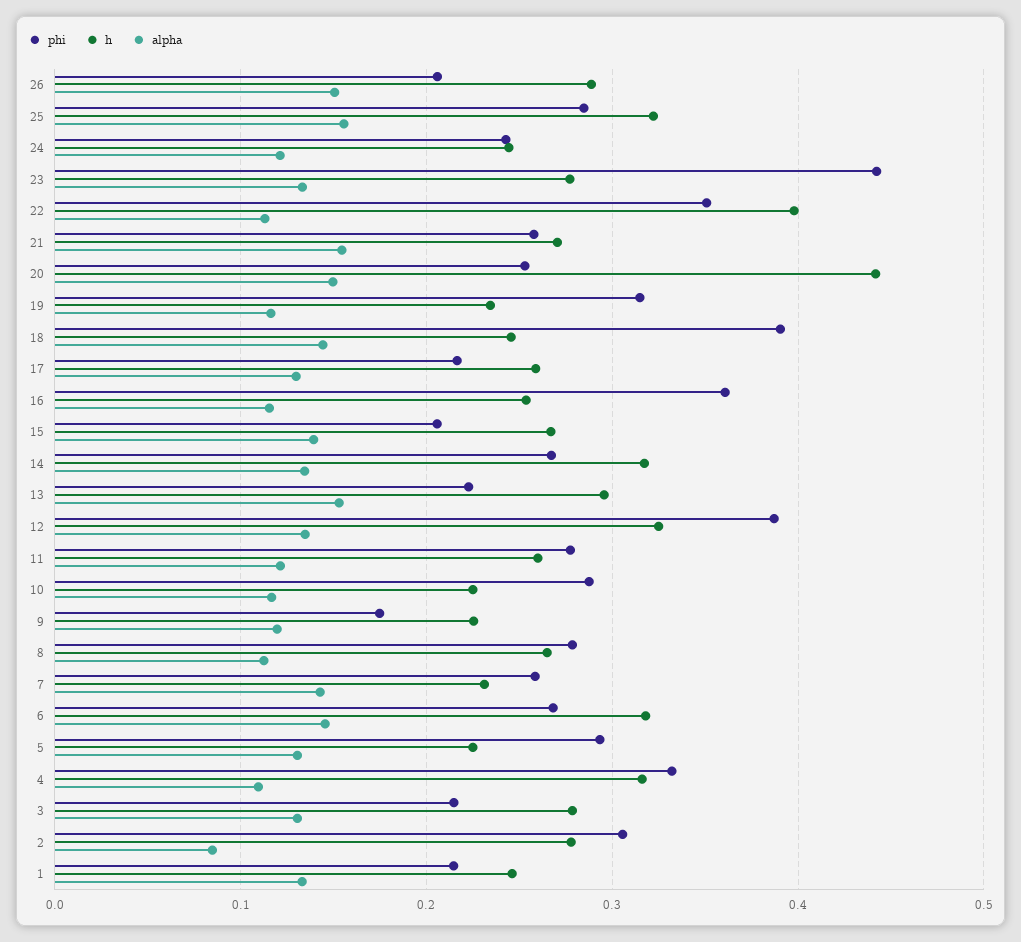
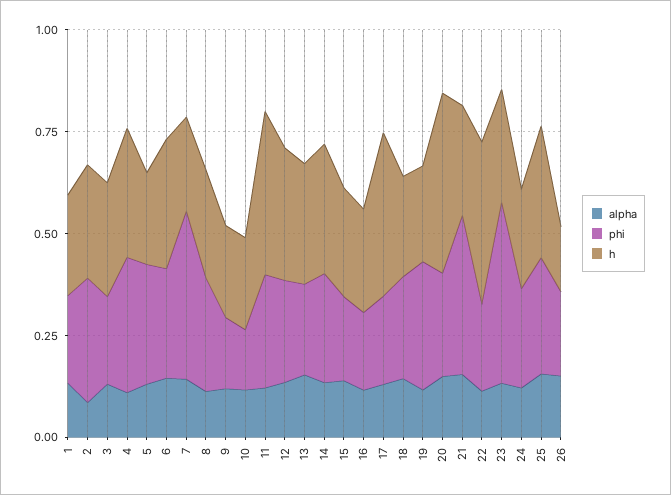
h, 26: 0.29 -> 0.15
phi, 22: 0.35 -> 0.2
phi, 21: 0.26 -> 0.4
phi, 18: 0.39 -> 0.25
h, 17: 0.26 -> 0.4
phi, 16: 0.36 -> 0.2
phi, 12: 0.39 -> 0.25
h, 11: 0.26 -> 0.4
phi, 10: 0.29 -> 0.15
phi, 7: 0.26 -> 0.4

